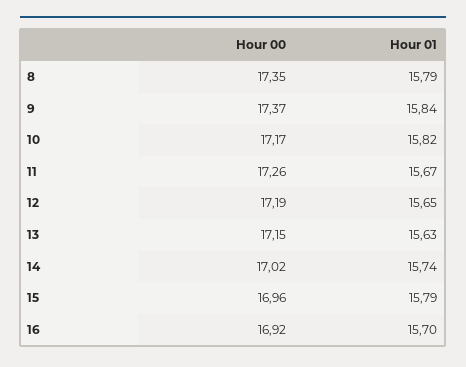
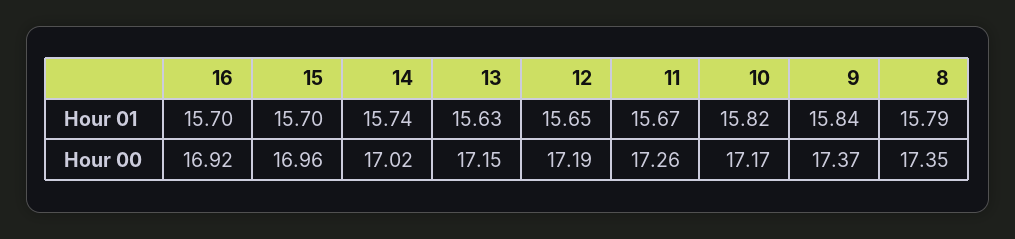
Hour 01, 15: 15.79 -> 15.7

